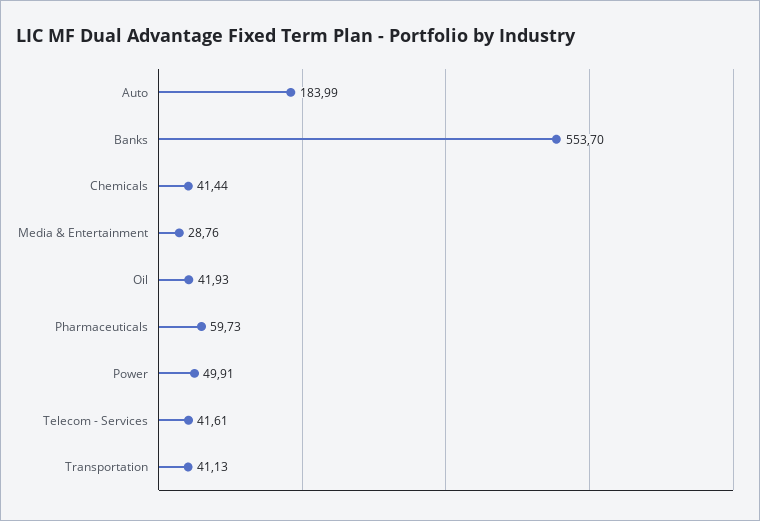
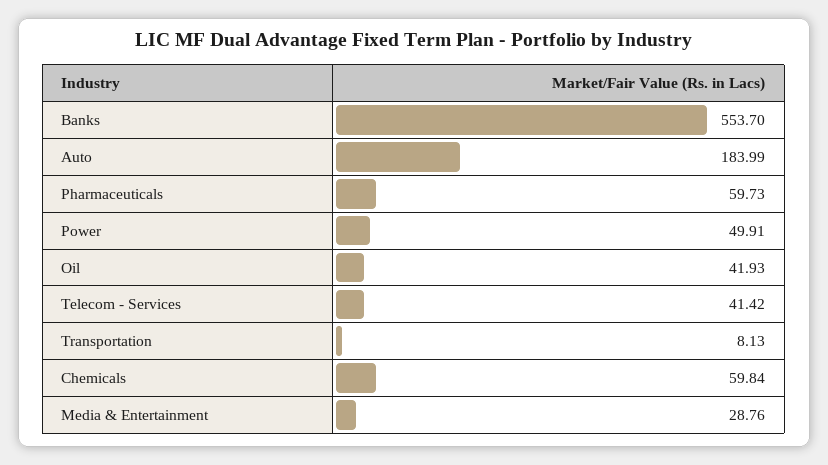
Chemicals: 41.44 -> 59.84
Telecom - Services: 41.61 -> 41.42
Transportation: 41.13 -> 8.13

